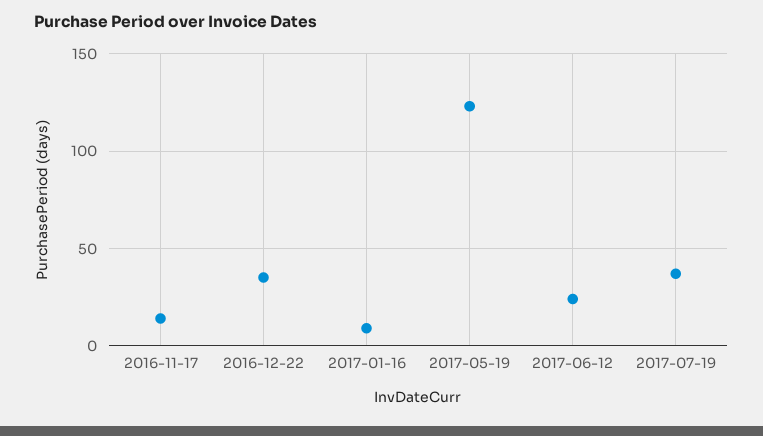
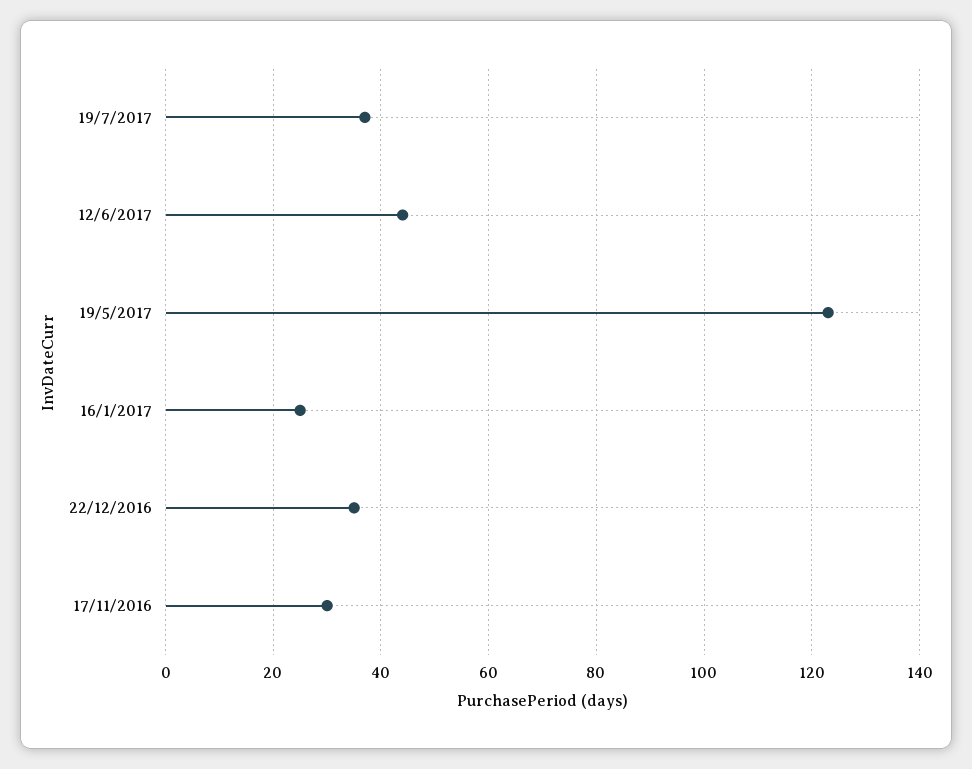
2016-11-17: 15 -> 30
2017-01-16: 10 -> 25
2017-06-12: 25 -> 45

